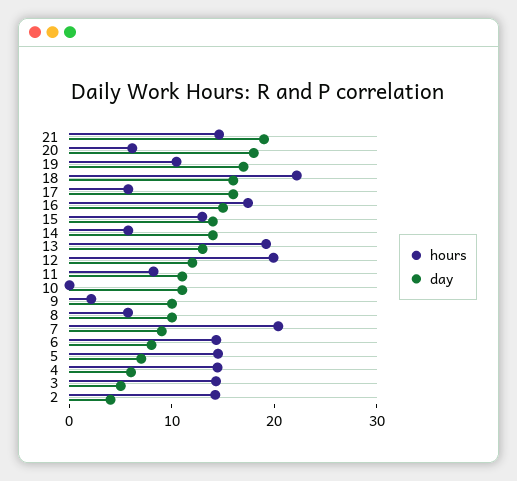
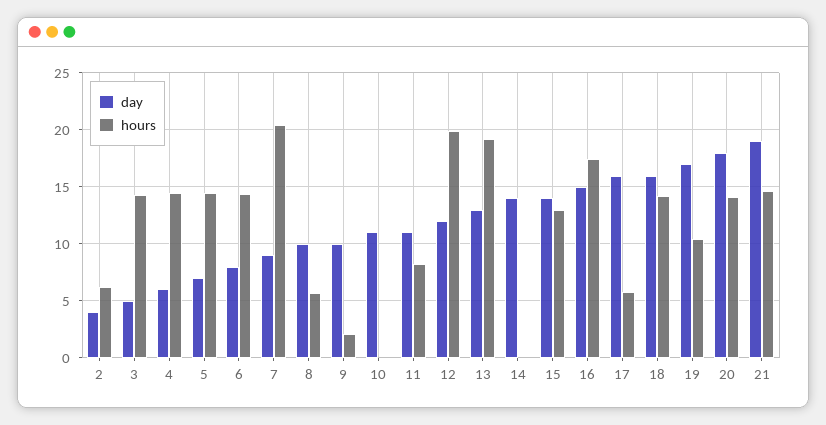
hours, 20: 6 -> 14
hours, 18: 22 -> 14
hours, 14: 6 -> 0
hours, 2: 14 -> 6

